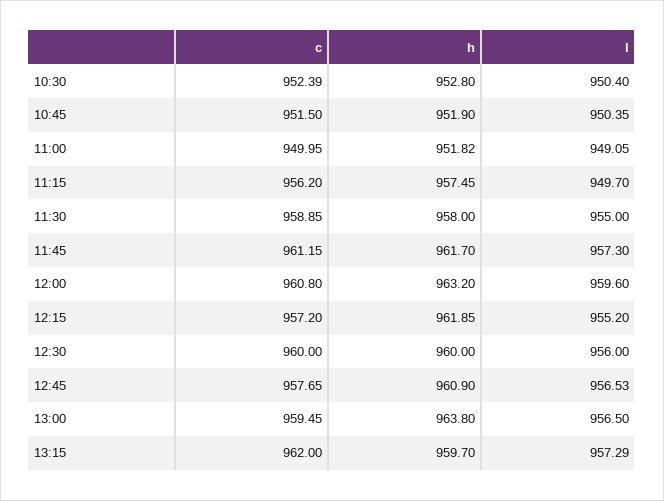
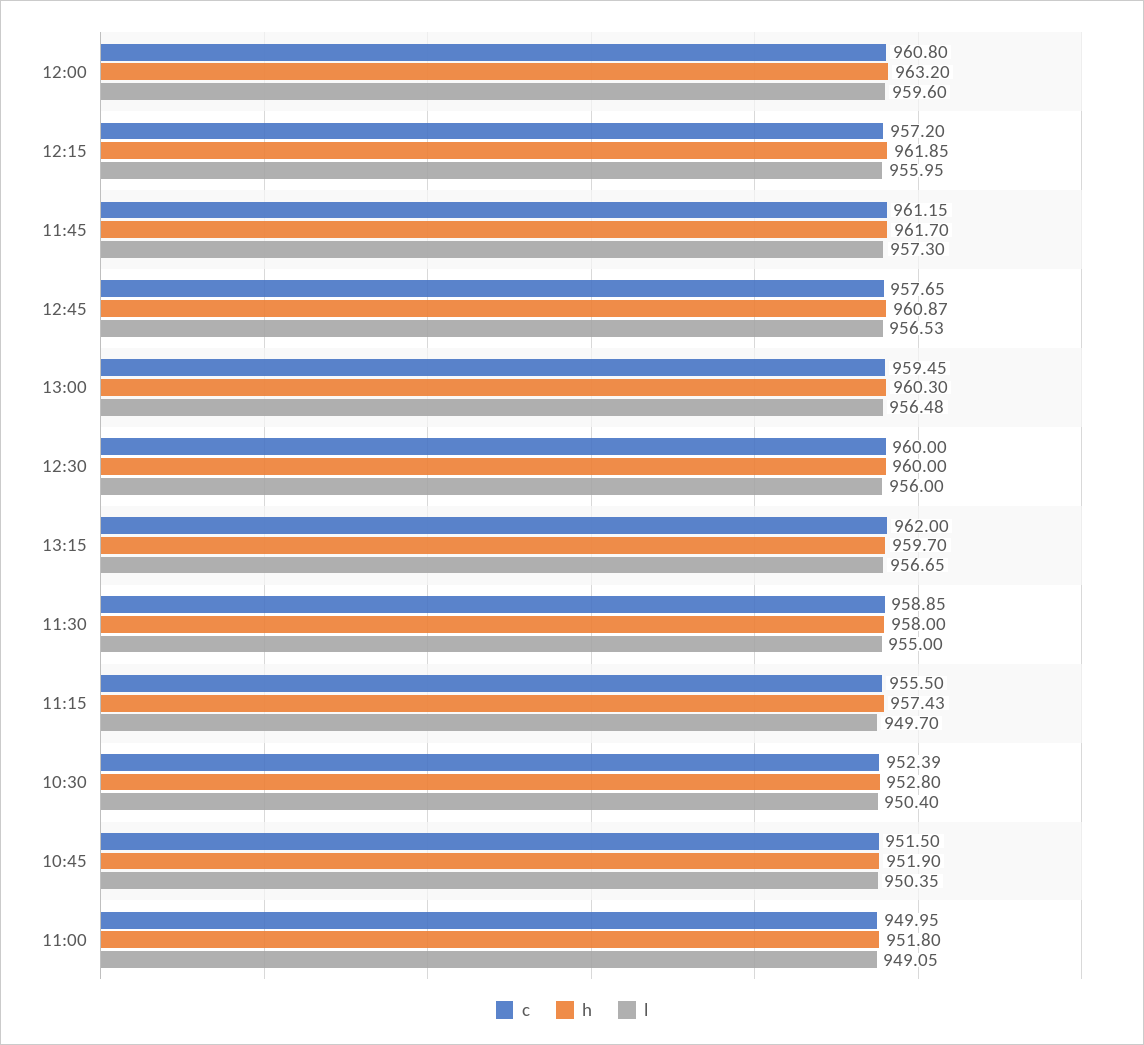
h, 11:00: 951.82 -> 951.8
c, 11:15: 956.2 -> 955.5
h, 11:15: 957.45 -> 957.43
l, 12:15: 955.2 -> 955.95
h, 12:45: 960.9 -> 960.87
h, 13:00: 963.8 -> 960.3
l, 13:00: 956.5 -> 956.48
l, 13:15: 957.29 -> 956.65

